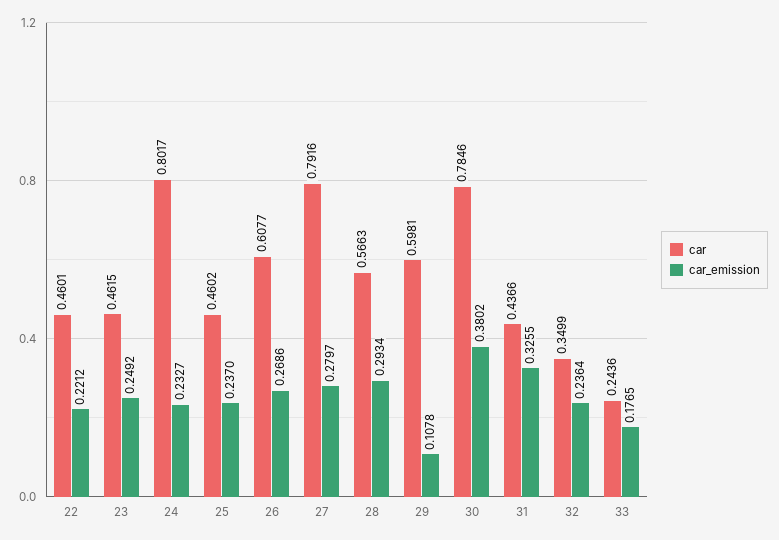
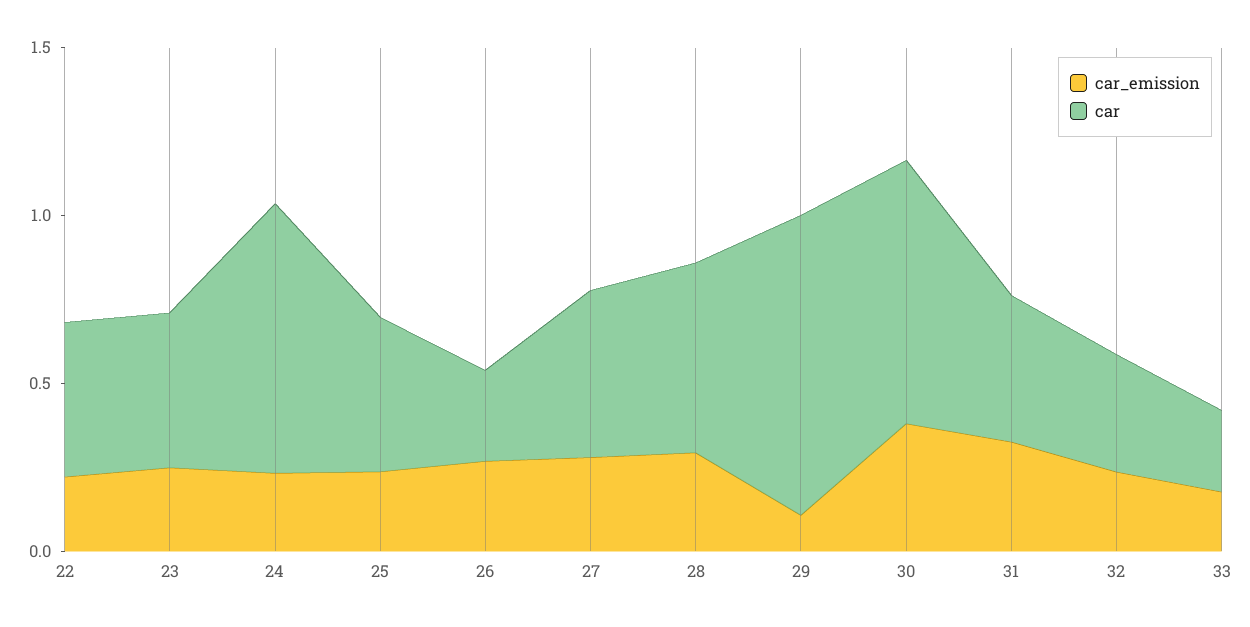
car, 26: 0.6077 -> 0.3
car, 27: 0.7916 -> 0.5
car, 29: 0.5981 -> 0.9

